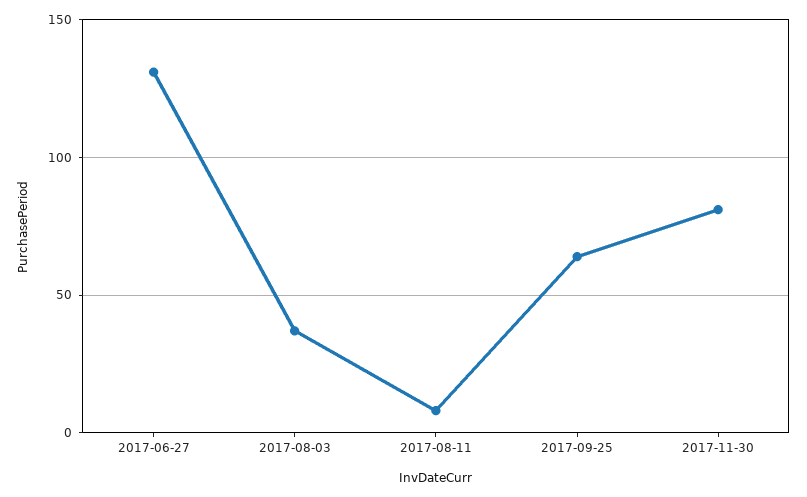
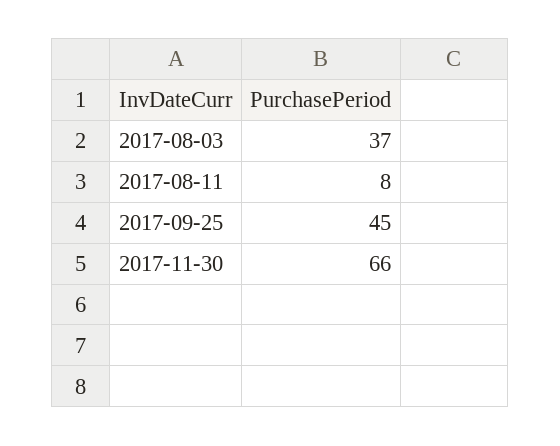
2017-06-27: 130 -> none
2017-09-25: 65 -> 45
2017-11-30: 80 -> 66

